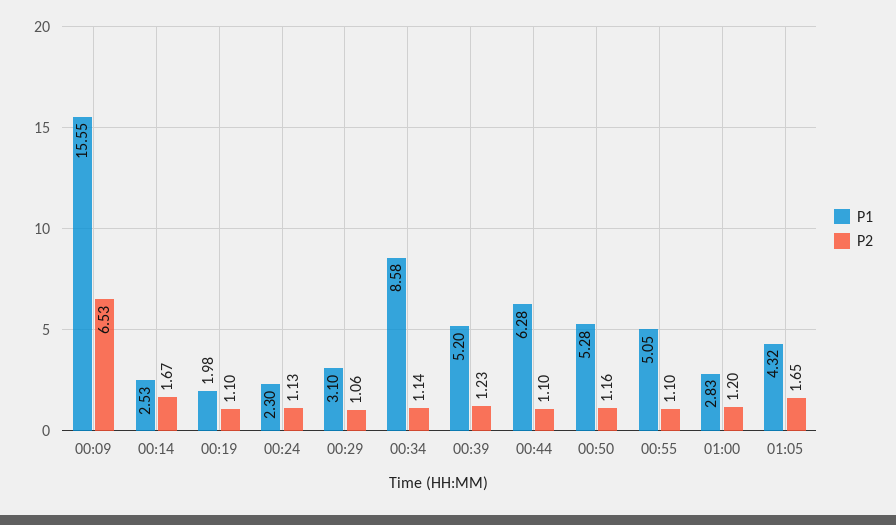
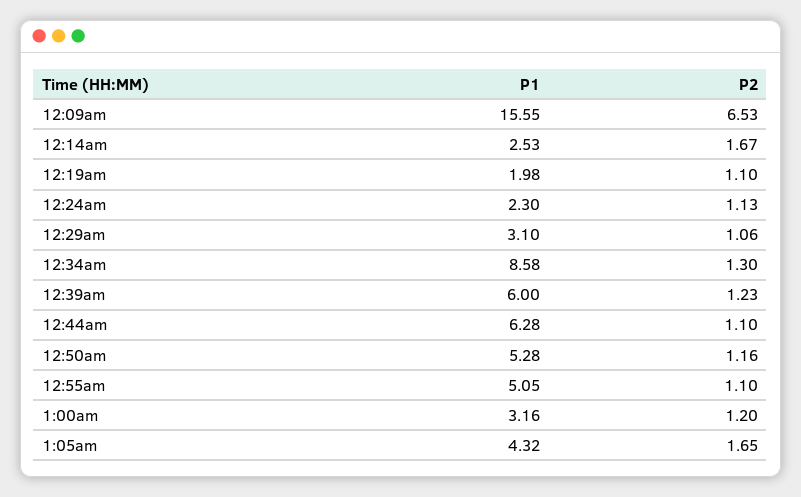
P2, 00:34: 1.14 -> 1.3
P1, 00:39: 5.2 -> 6
P1, 01:00: 2.83 -> 3.16

